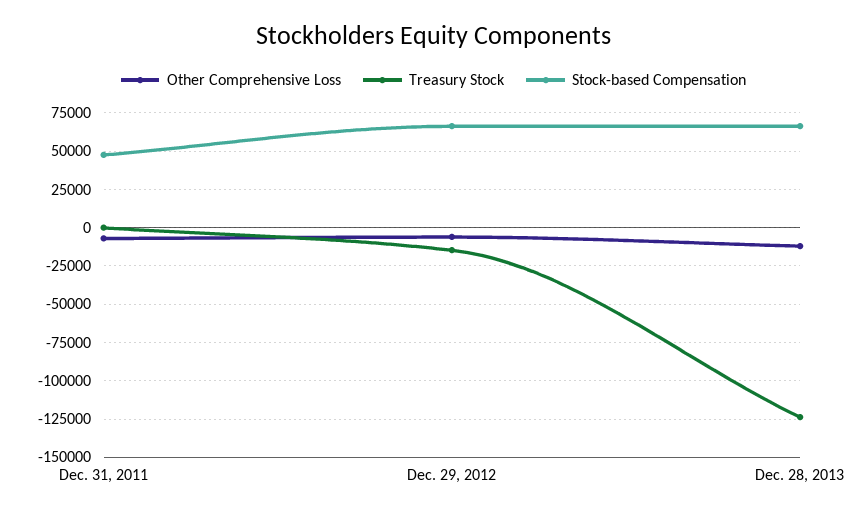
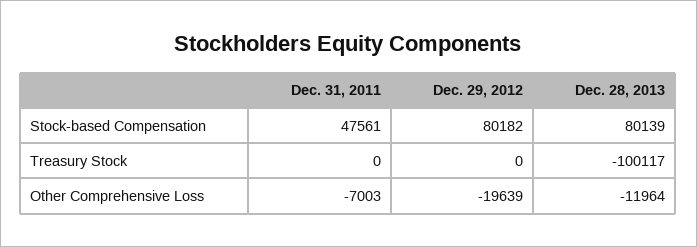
Other Comprehensive Loss, Dec. 29, 2012: -5000 -> -19639
Treasury Stock, Dec. 29, 2012: -15000 -> 0
Stock-based Compensation, Dec. 29, 2012: 65000 -> 80182
Treasury Stock, Dec. 28, 2013: -125000 -> -100117
Stock-based Compensation, Dec. 28, 2013: 65000 -> 80139

